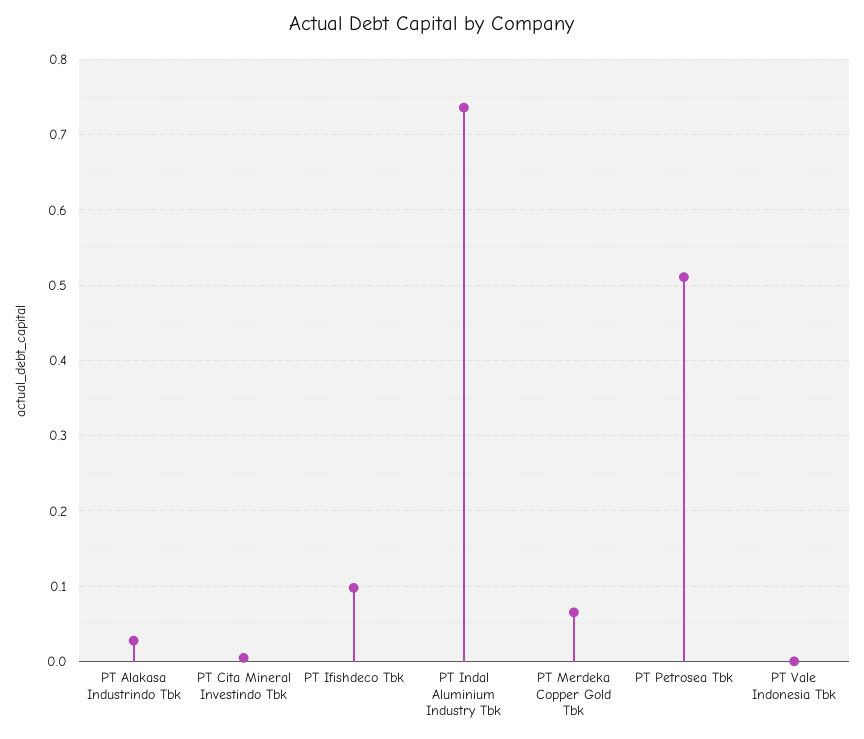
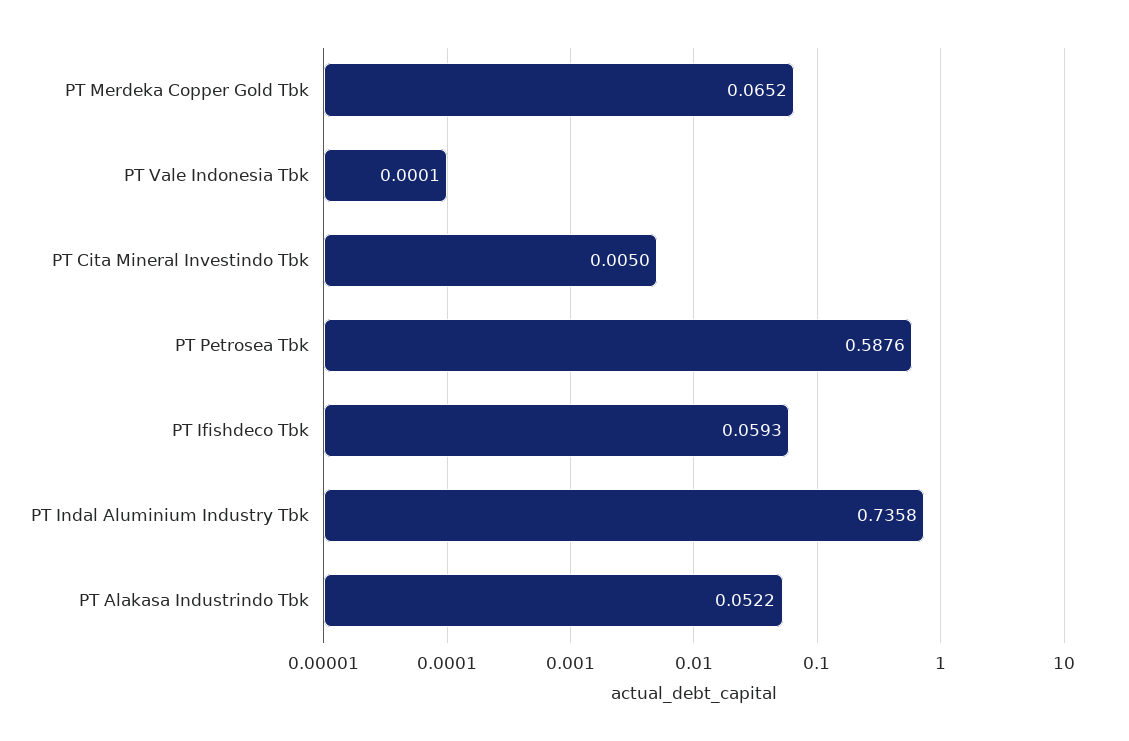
PT Alakasa Industrindo Tbk: 0.03 -> 0.0522
PT Ifishdeco Tbk: 0.1 -> 0.0593
PT Petrosea Tbk: 0.51 -> 0.5876

